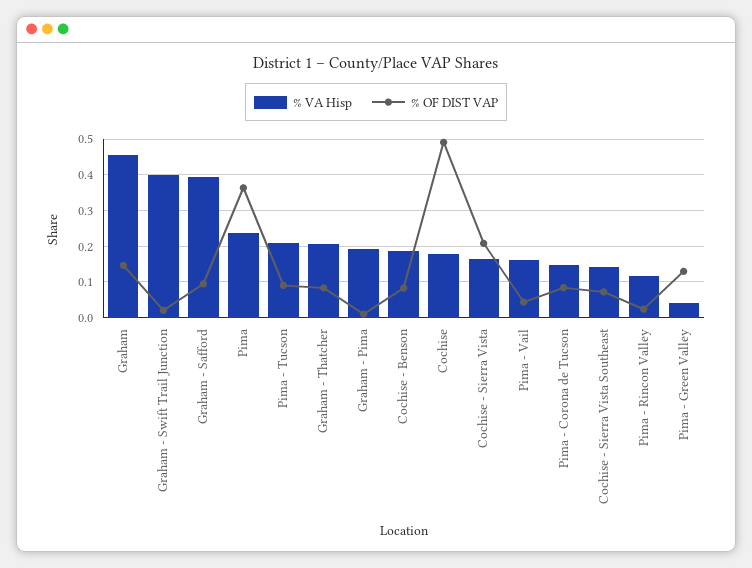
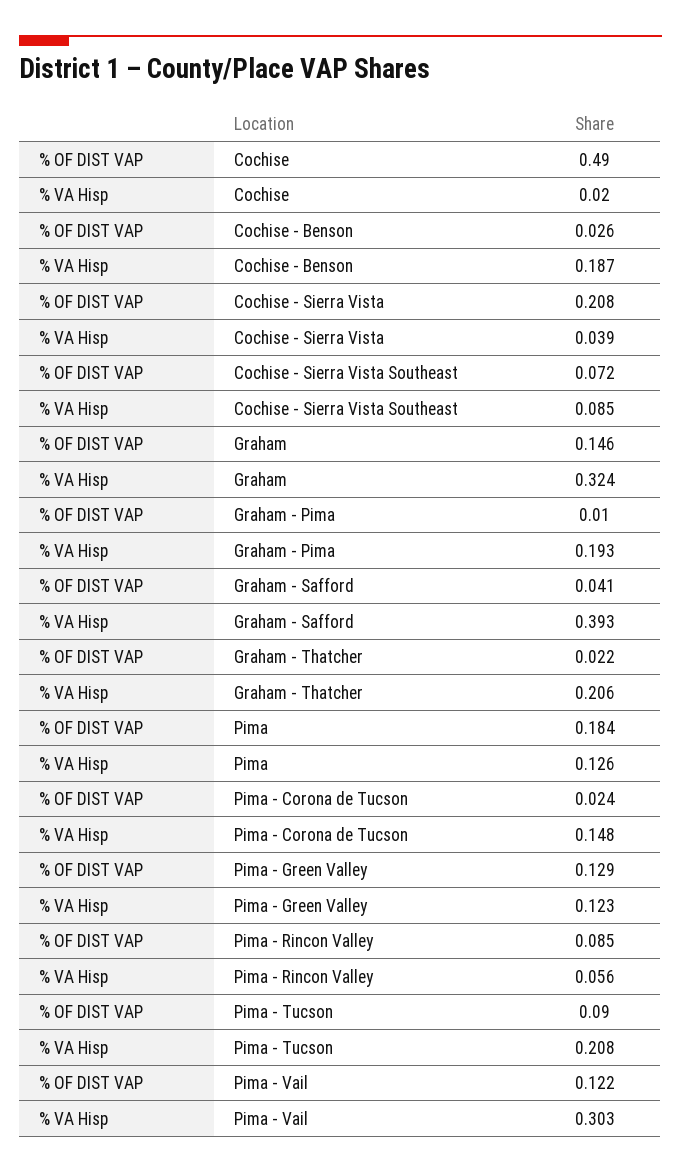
% VA Hisp, Graham: 0.46 -> 0.324
% VA Hisp, Graham - Swift Trail Junction: 0.4 -> none
% OF DIST VAP, Graham - Swift Trail Junction: 0.02 -> none
% OF DIST VAP, Graham - Safford: 0.1 -> 0.041
% VA Hisp, Pima: 0.24 -> 0.126
% OF DIST VAP, Pima: 0.36 -> 0.184
% OF DIST VAP, Graham - Thatcher: 0.08 -> 0.022
% OF DIST VAP, Cochise - Benson: 0.08 -> 0.026
% VA Hisp, Cochise: 0.18 -> 0.02
% VA Hisp, Cochise - Sierra Vista: 0.16 -> 0.039
% VA Hisp, Pima - Vail: 0.16 -> 0.303
% OF DIST VAP, Pima - Vail: 0.04 -> 0.122
% OF DIST VAP, Pima - Corona de Tucson: 0.08 -> 0.024
% VA Hisp, Cochise - Sierra Vista Southeast: 0.14 -> 0.085
% VA Hisp, Pima - Rincon Valley: 0.12 -> 0.056
% OF DIST VAP, Pima - Rincon Valley: 0.02 -> 0.085
% VA Hisp, Pima - Green Valley: 0.04 -> 0.123

